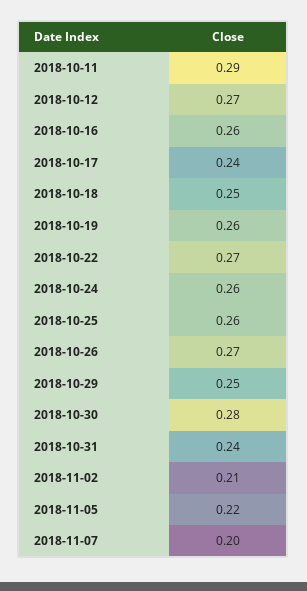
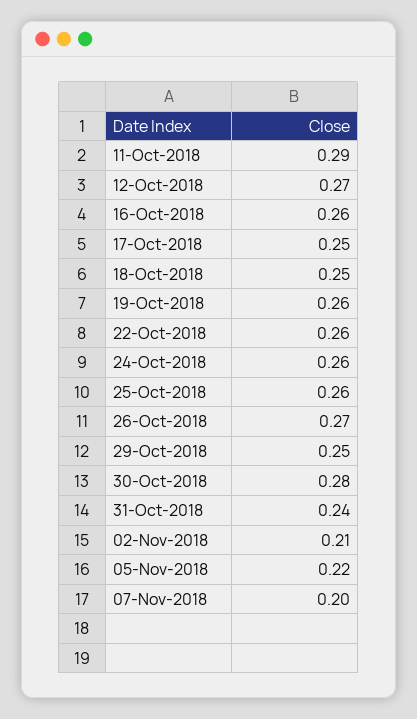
2018-10-17: 0.24 -> 0.25
2018-10-22: 0.27 -> 0.26

